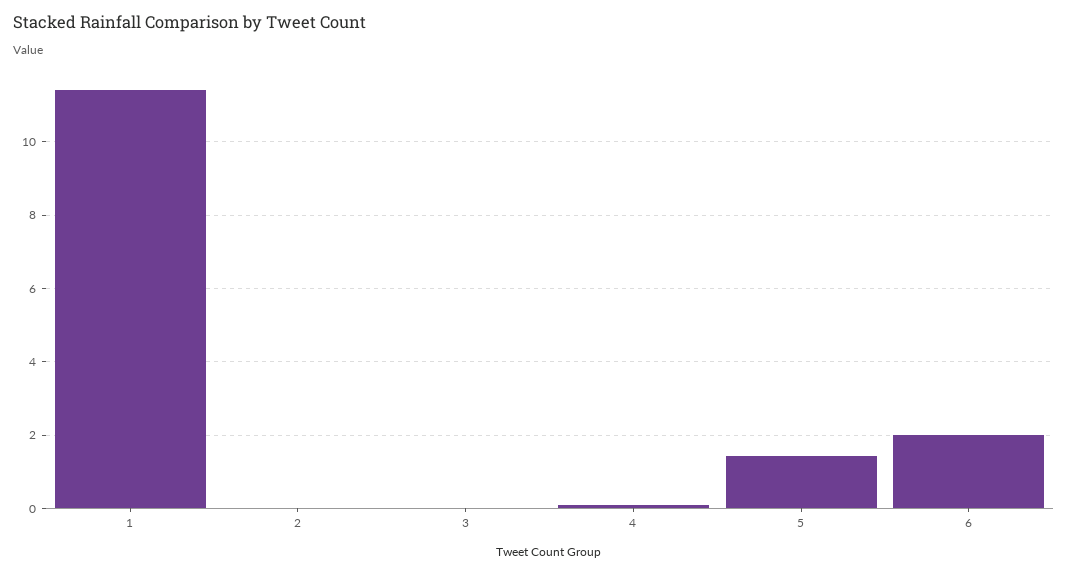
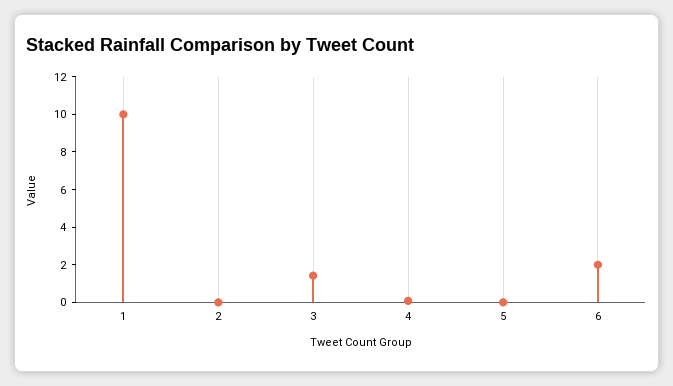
1: 11.4 -> 10
3: 0 -> 1.5
5: 1.4 -> 0

